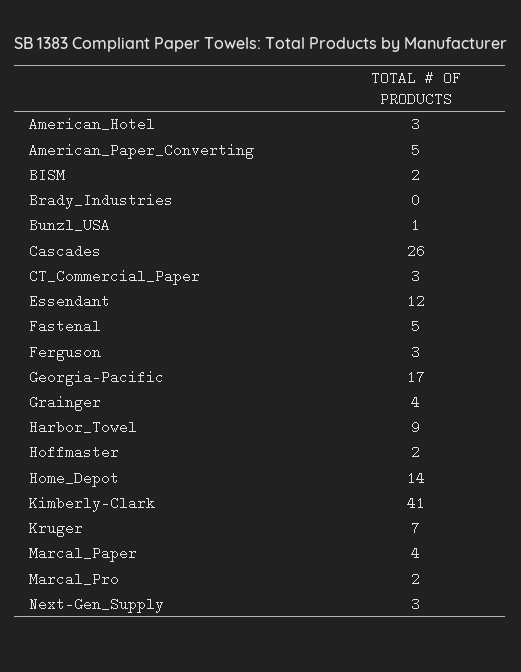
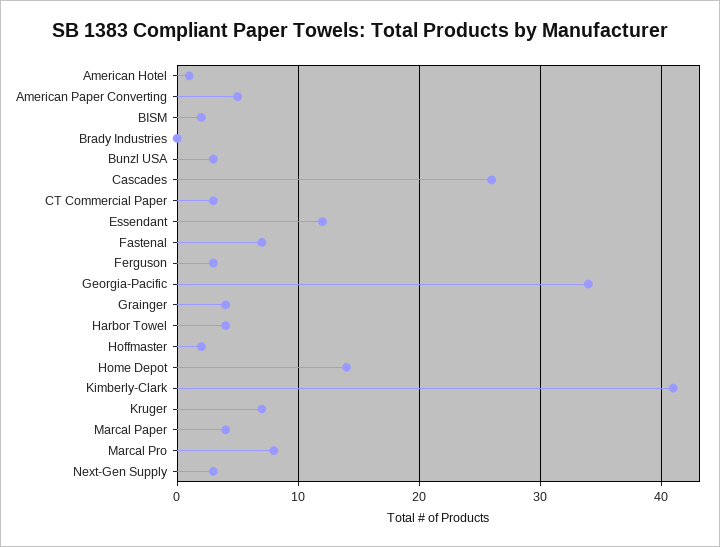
American_Hotel: 3 -> 1
Bunzl_USA: 1 -> 3
Fastenal: 5 -> 7
Georgia-Pacific: 17 -> 34
Harbor_Towel: 9 -> 4
Marcal_Pro: 2 -> 8

